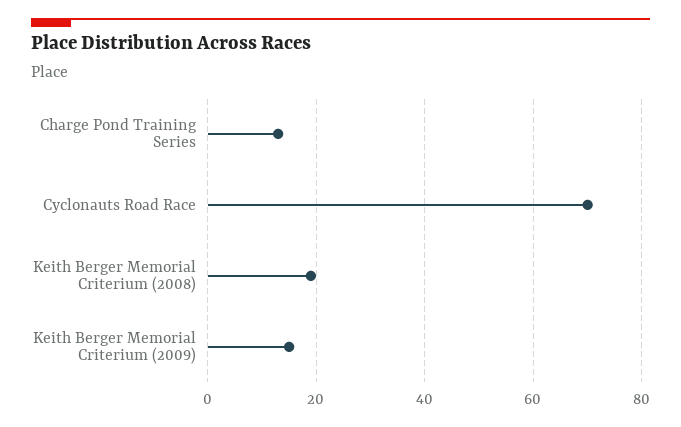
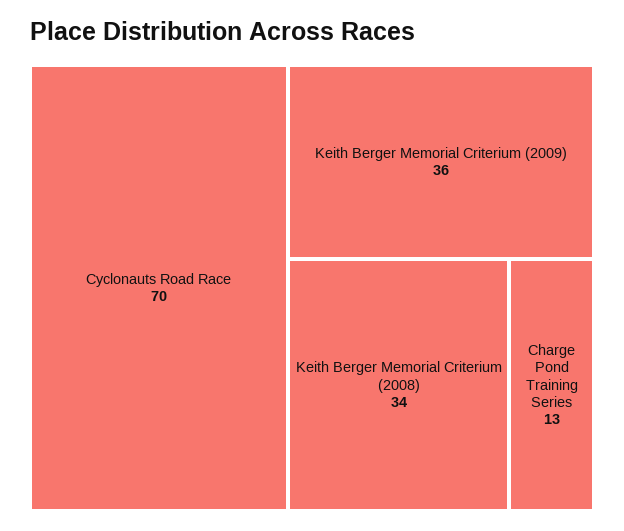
Keith Berger Memorial Criterium (2008): 20 -> 34
Keith Berger Memorial Criterium (2009): 15 -> 36

